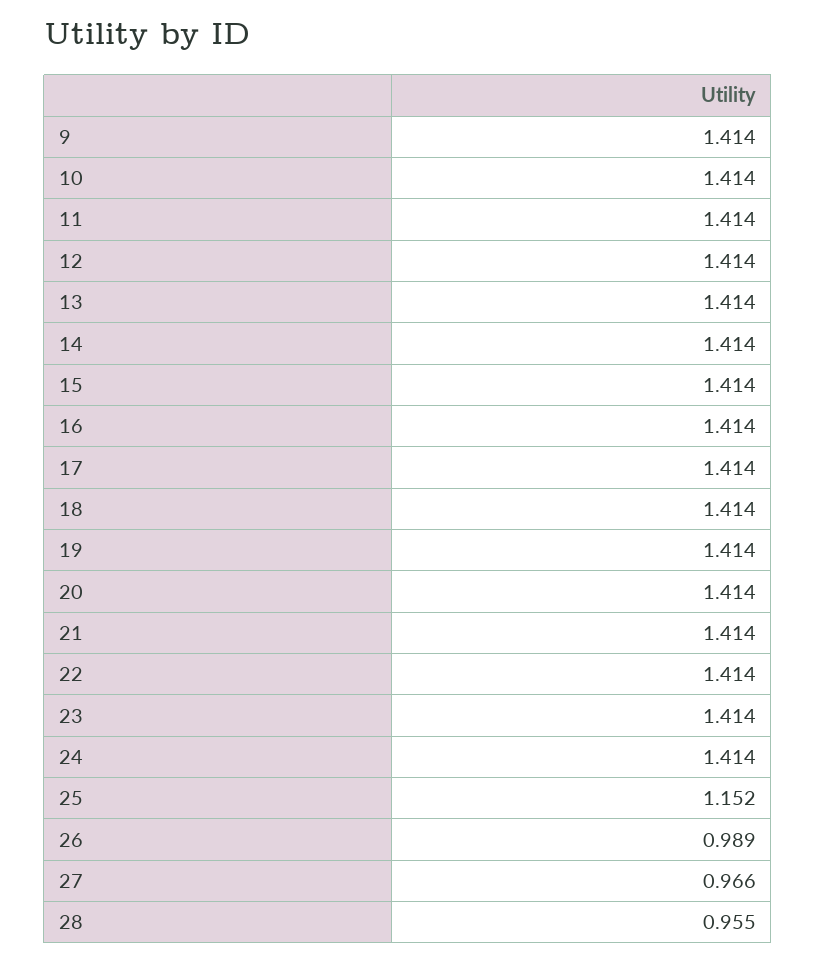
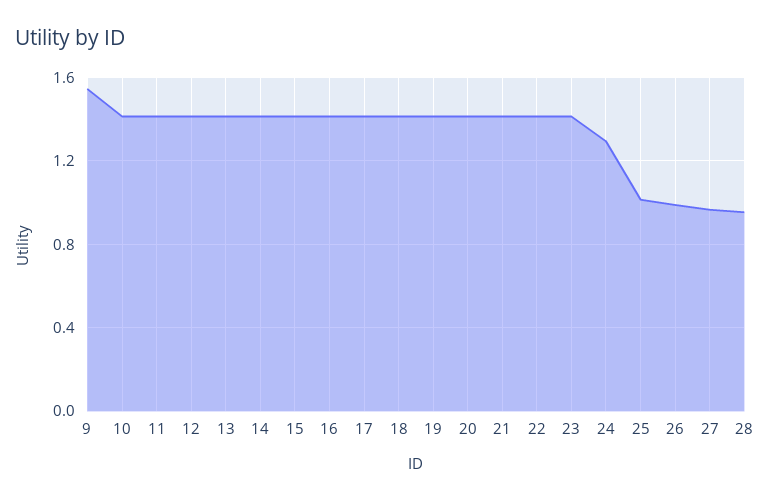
9: 1.414 -> 1.55
24: 1.414 -> 1.3
25: 1.152 -> 1

